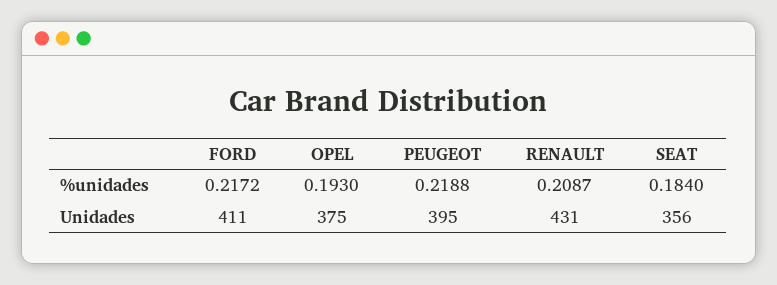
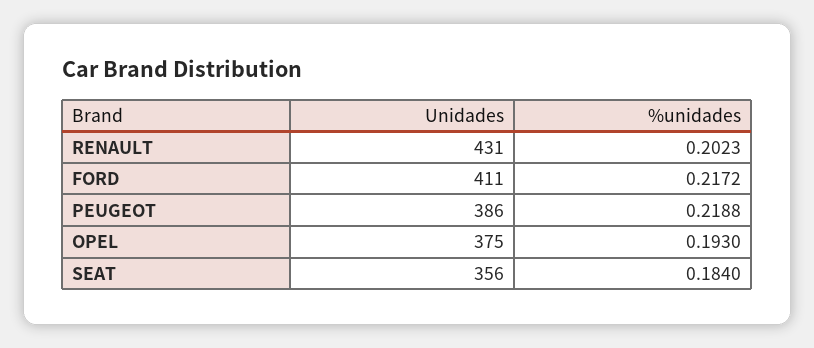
RENAULT, %unidades: 0.2087 -> 0.2023
PEUGEOT, Unidades: 395 -> 386

